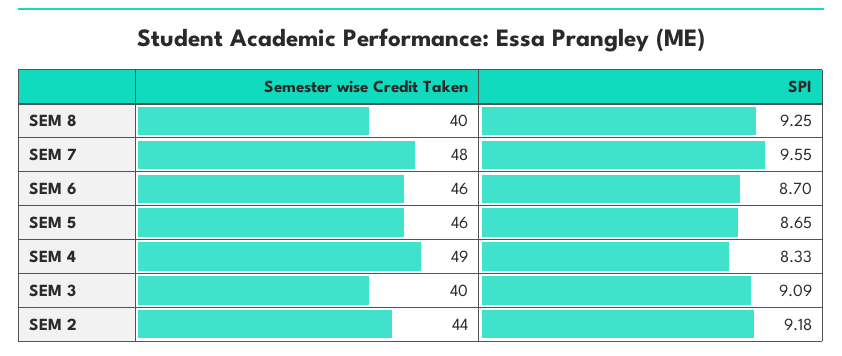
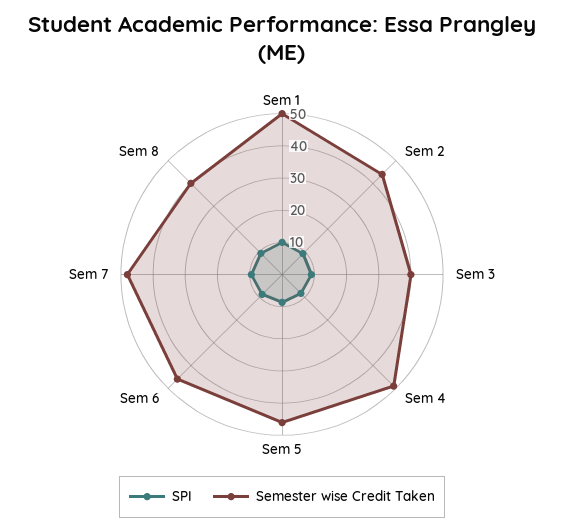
SPI, Sem 1: none -> 10
Semester wise Credit Taken, Sem 1: none -> 50

